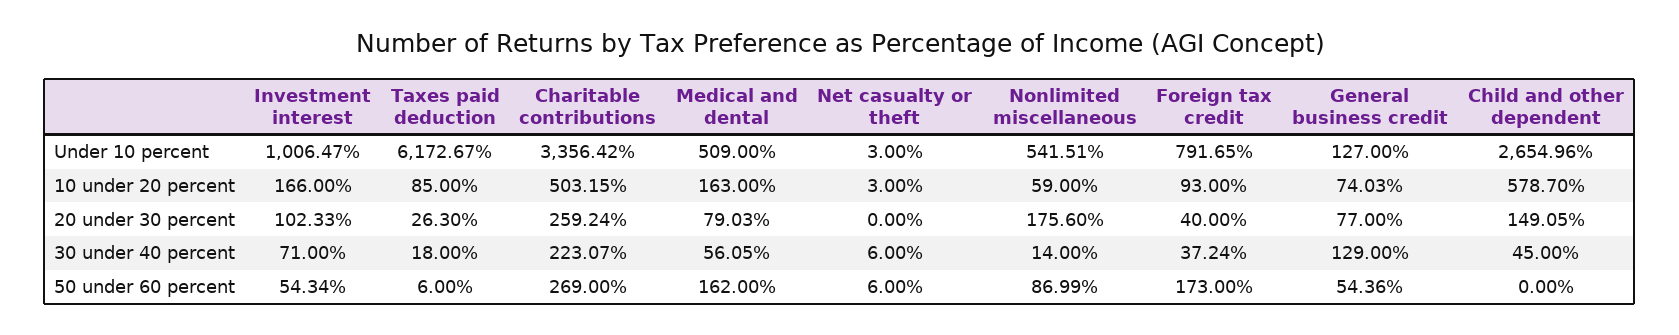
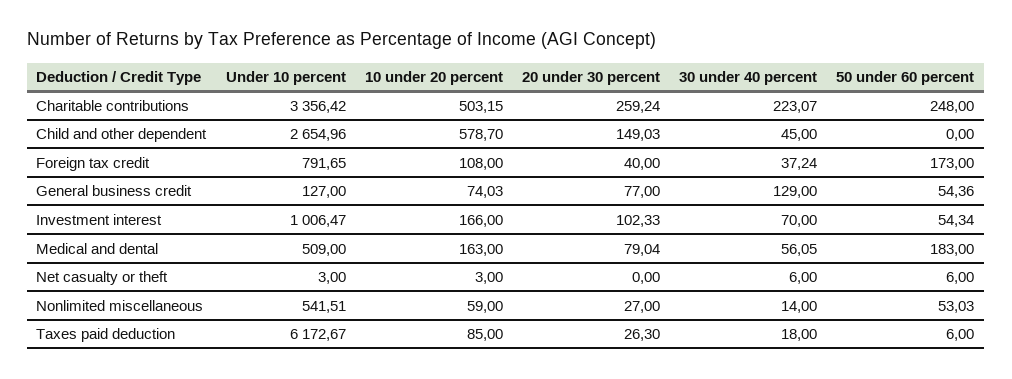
Foreign tax credit, 10 under 20 percent: 93 -> 108
Medical and dental, 20 under 30 percent: 79.03 -> 79.04
Nonlimited miscellaneous, 20 under 30 percent: 175.6 -> 27
Child and other dependent, 20 under 30 percent: 149.05 -> 149.03
Investment interest, 30 under 40 percent: 71 -> 70
Charitable contributions, 50 under 60 percent: 269 -> 248
Medical and dental, 50 under 60 percent: 162 -> 183
Nonlimited miscellaneous, 50 under 60 percent: 86.99 -> 53.03

